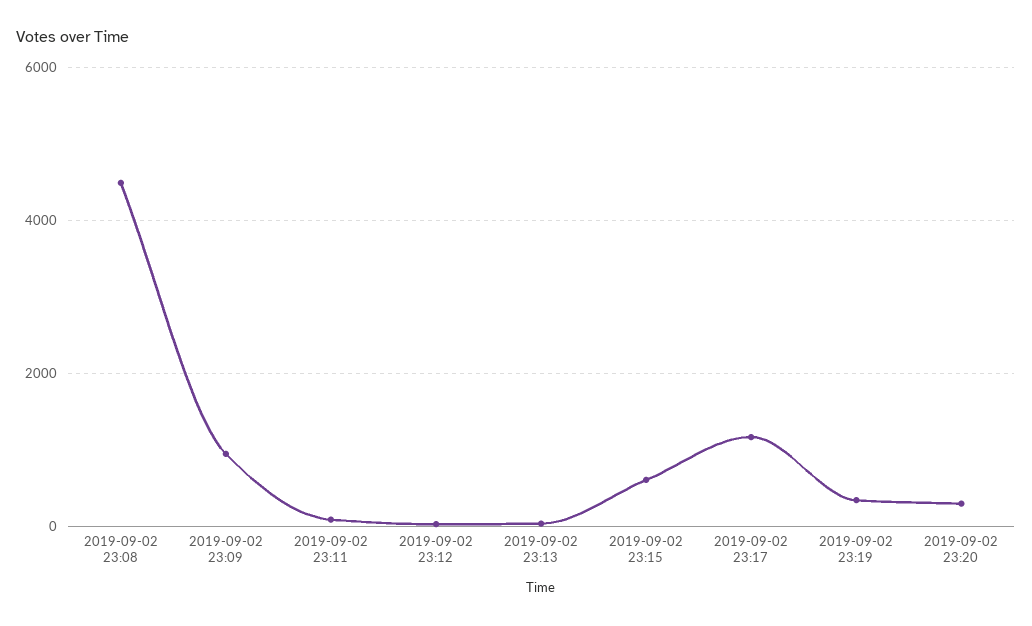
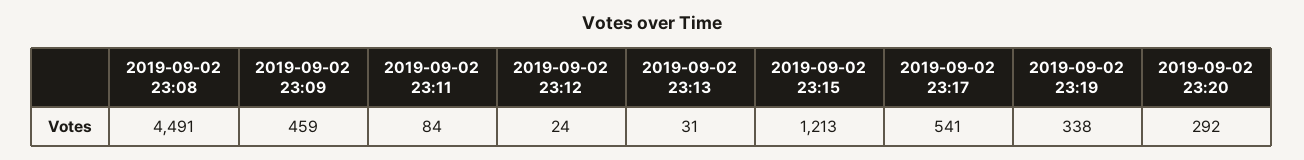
2019-09-02 23:09: 1000 -> 459
2019-09-02 23:15: 600 -> 1213
2019-09-02 23:17: 1200 -> 541

